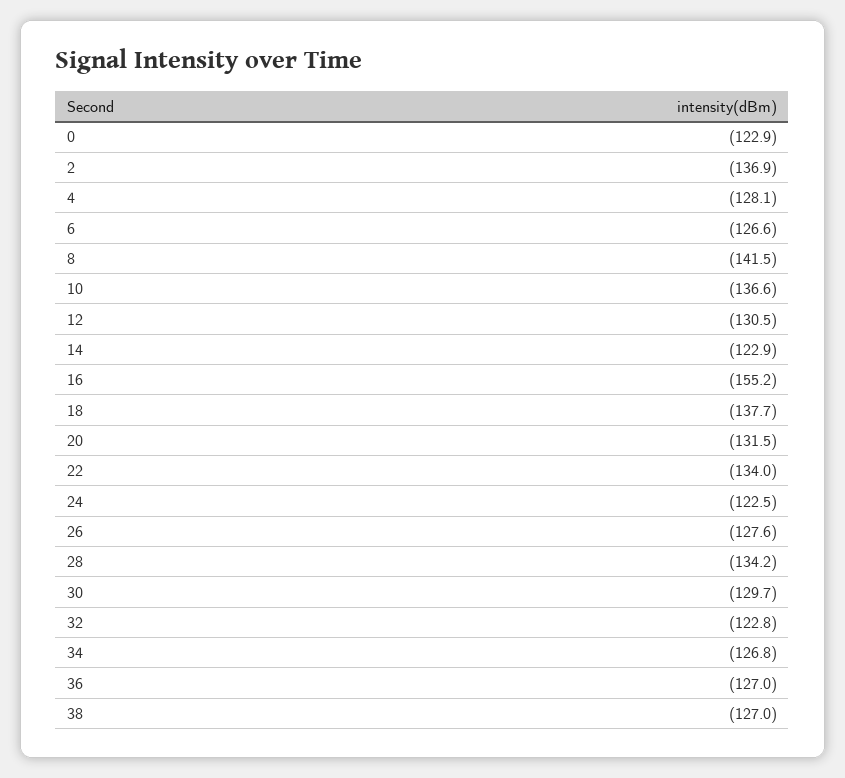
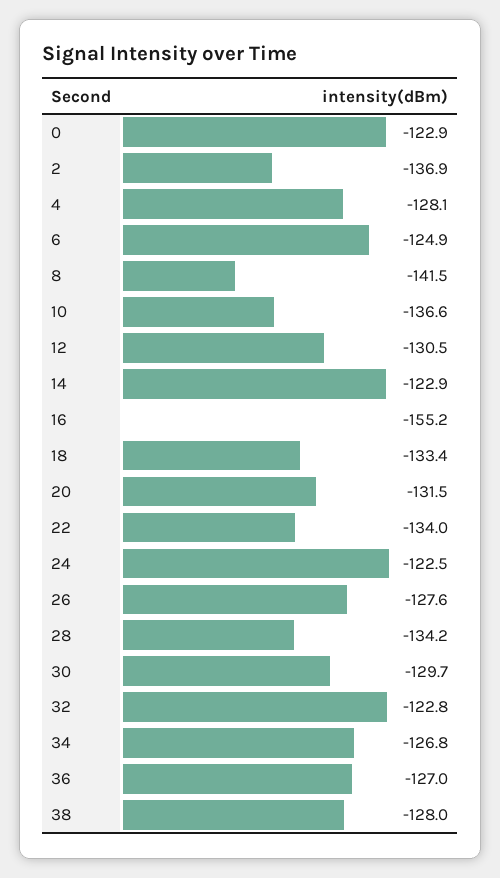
6: -126.6 -> -124.9
18: -137.7 -> -133.4
38: -127 -> -128

